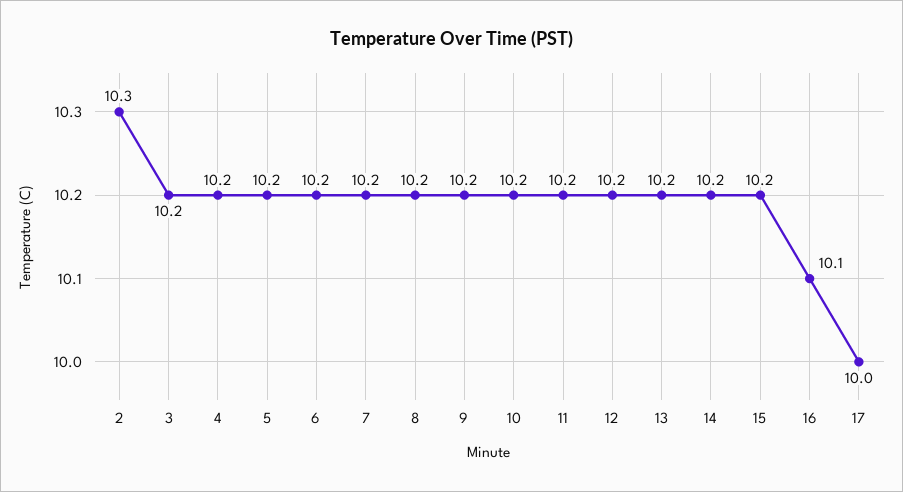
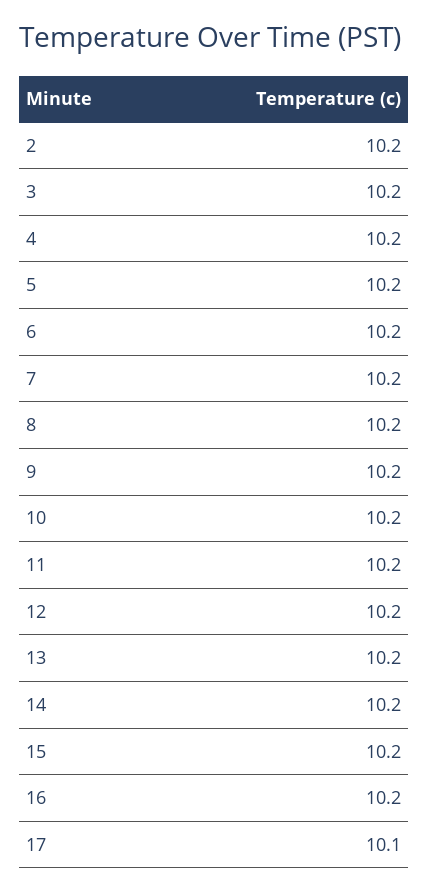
2: 10.3 -> 10.2
16: 10.1 -> 10.2
17: 10 -> 10.1

